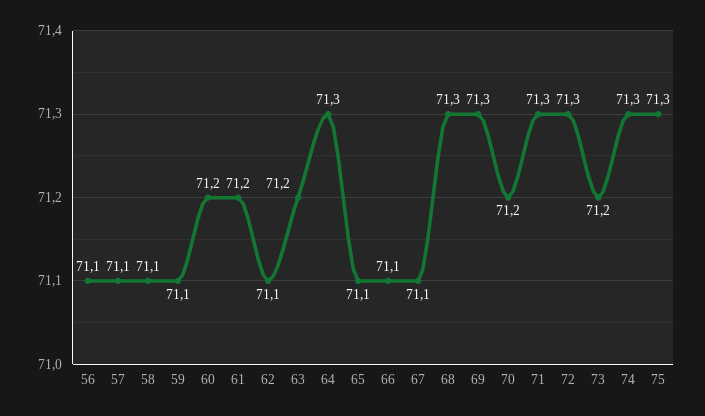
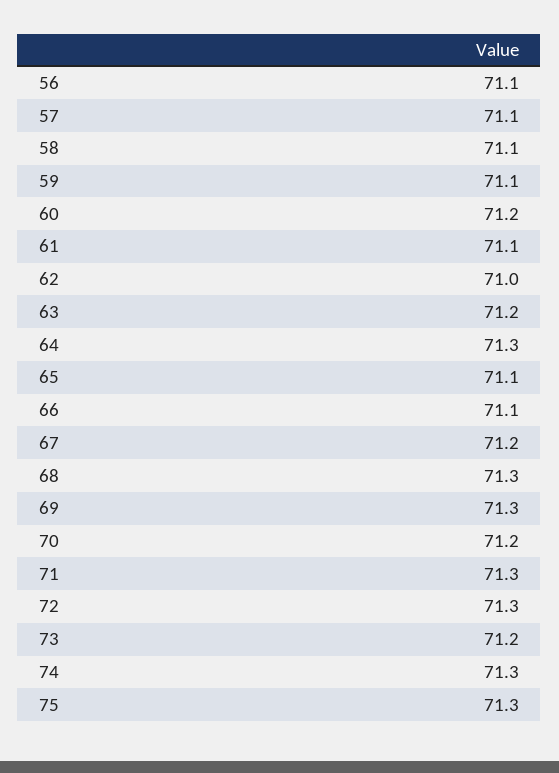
61: 71.2 -> 71.1
62: 71.1 -> 71
67: 71.1 -> 71.2

